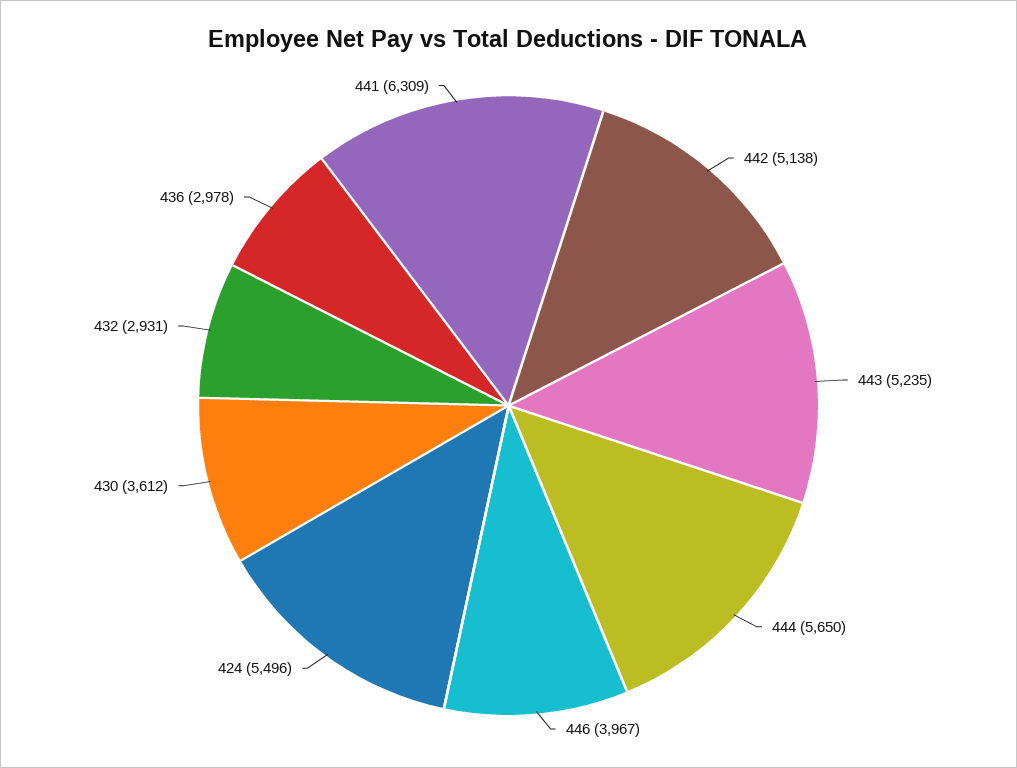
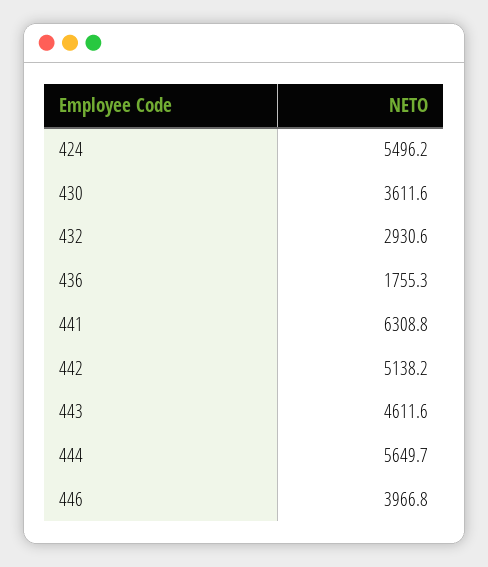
443: 5235 -> 4611.6
436: 2978 -> 1755.3

